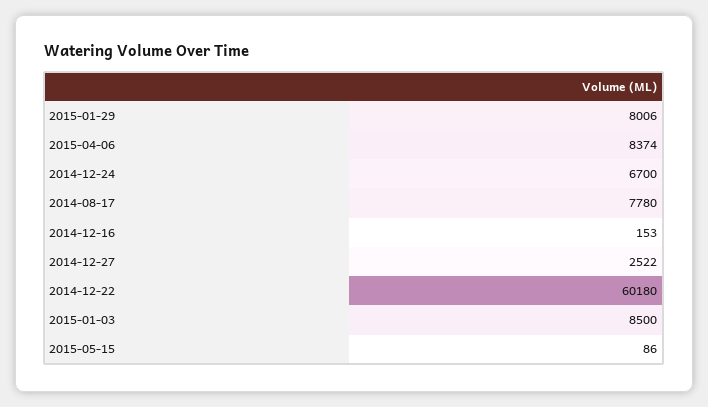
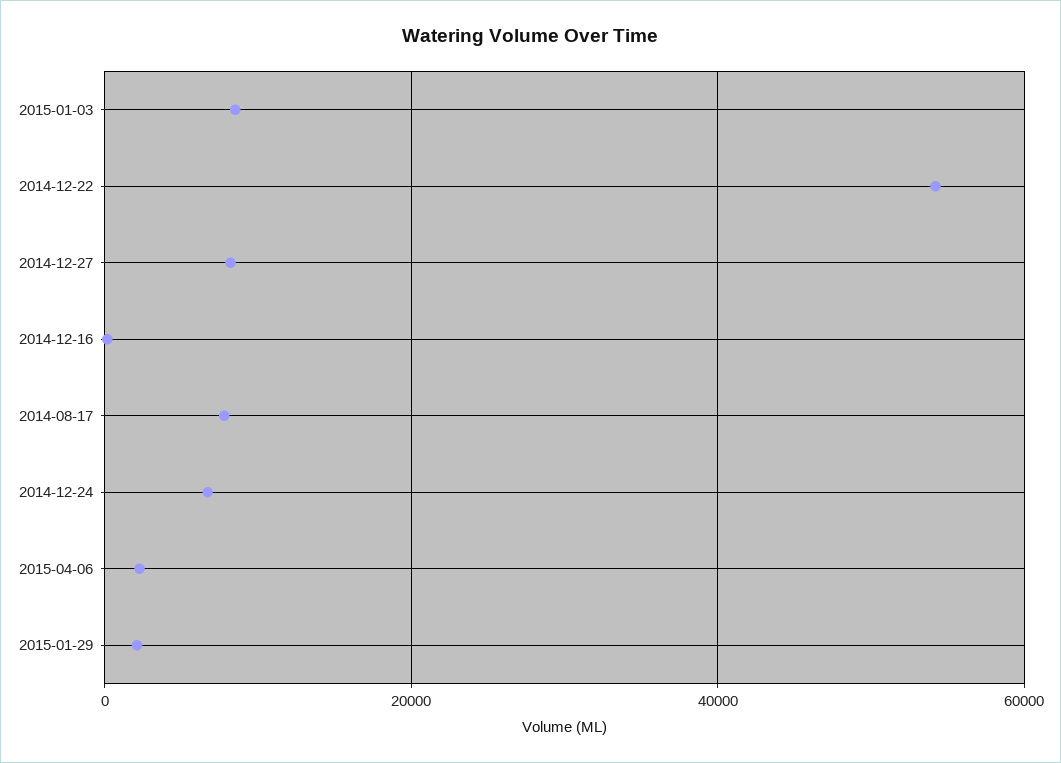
2015-01-29: 8006 -> 2000
2015-04-06: 8374 -> 2000
2014-12-27: 2522 -> 8000
2014-12-22: 60180 -> 54000
2015-05-15: 86 -> none

